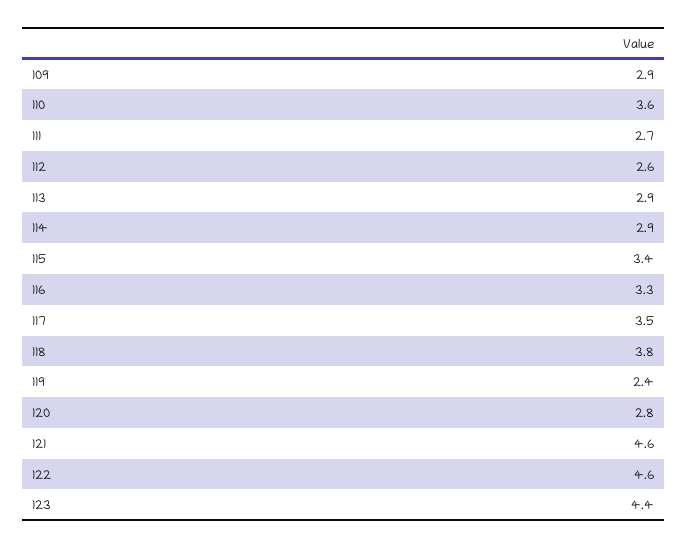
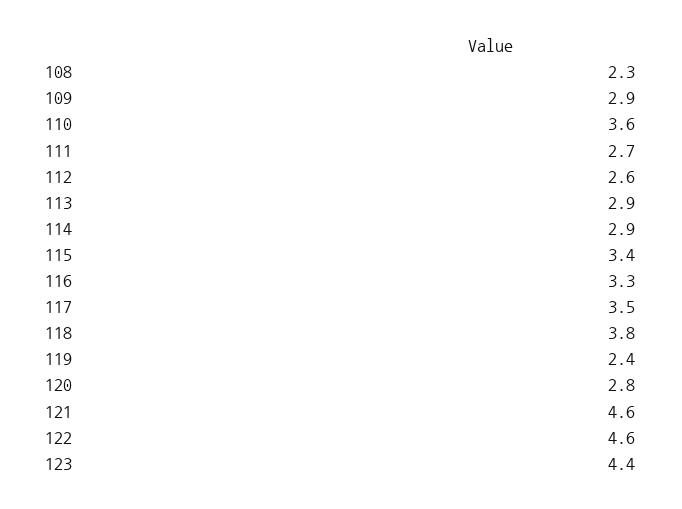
108: none -> 2.3

